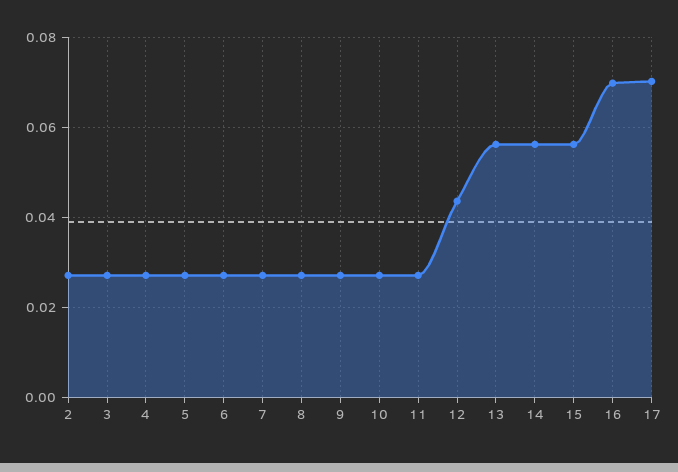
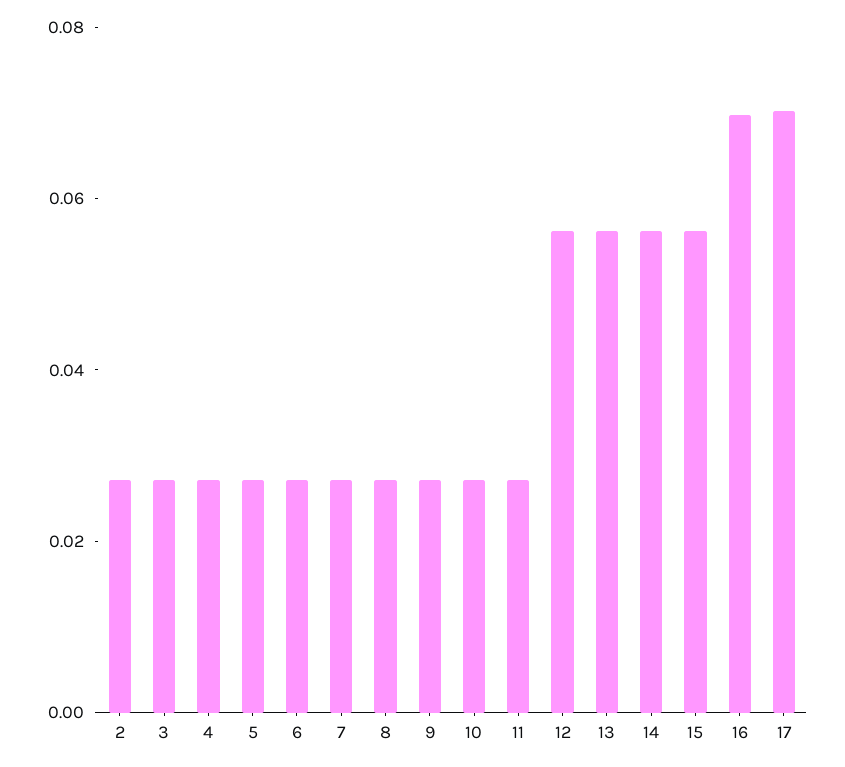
12: 0.044 -> 0.055

